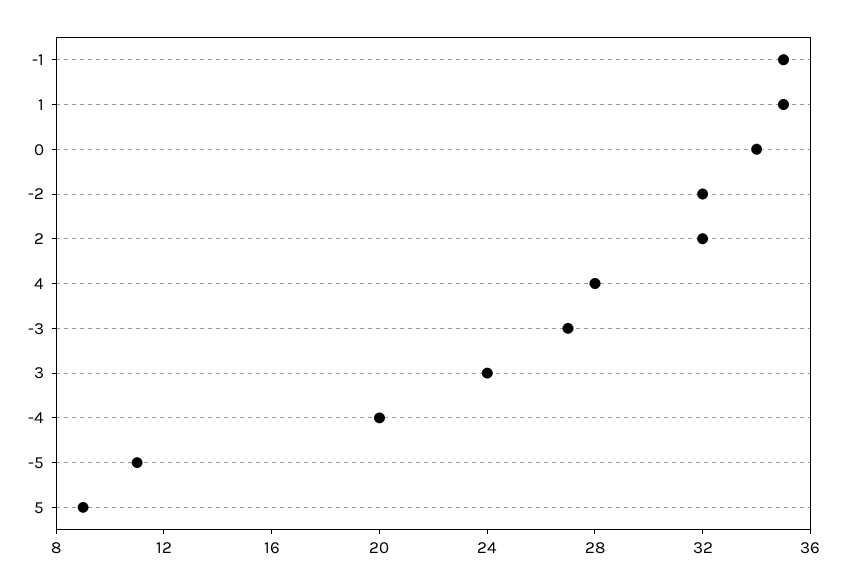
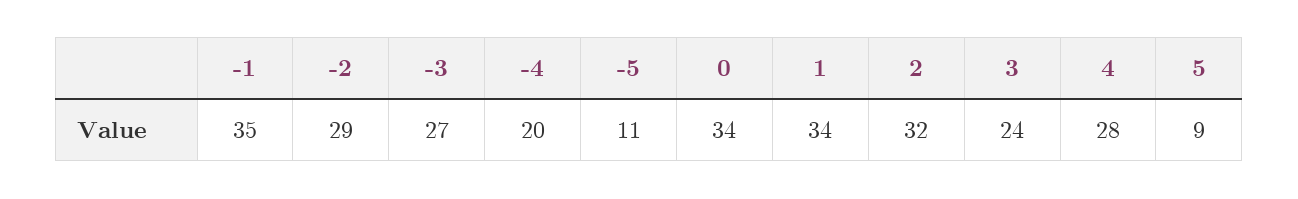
1: 35 -> 34
-2: 32 -> 29

